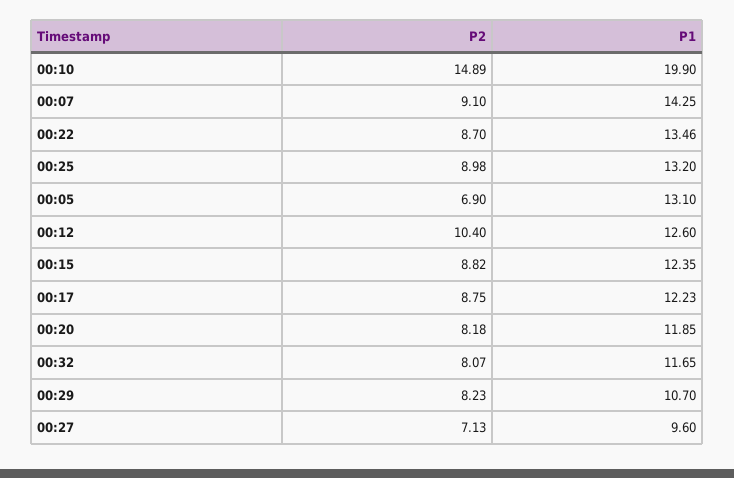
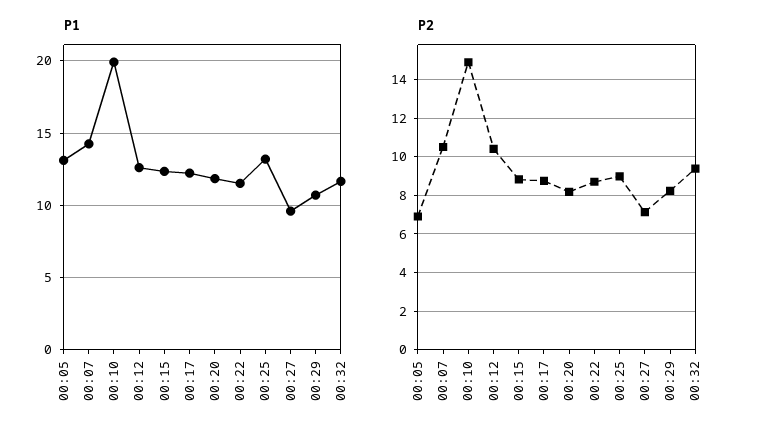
P2, 00:07: 9.1 -> 10.5
P1, 00:22: 13.46 -> 11.5
P2, 00:32: 8.07 -> 9.5

